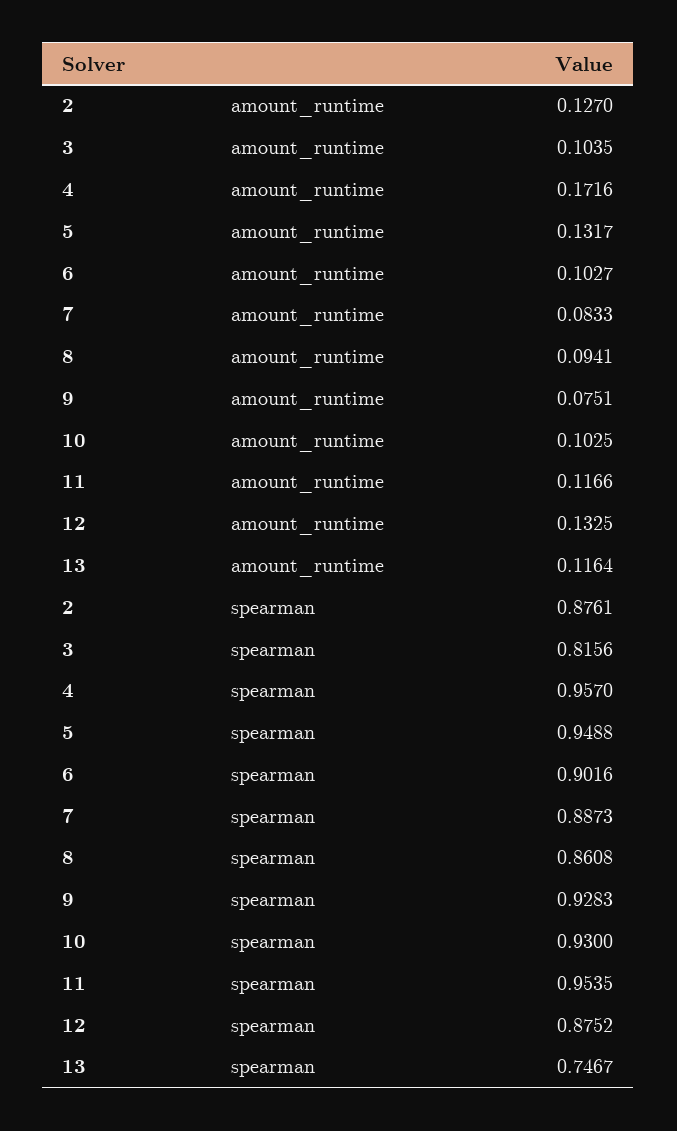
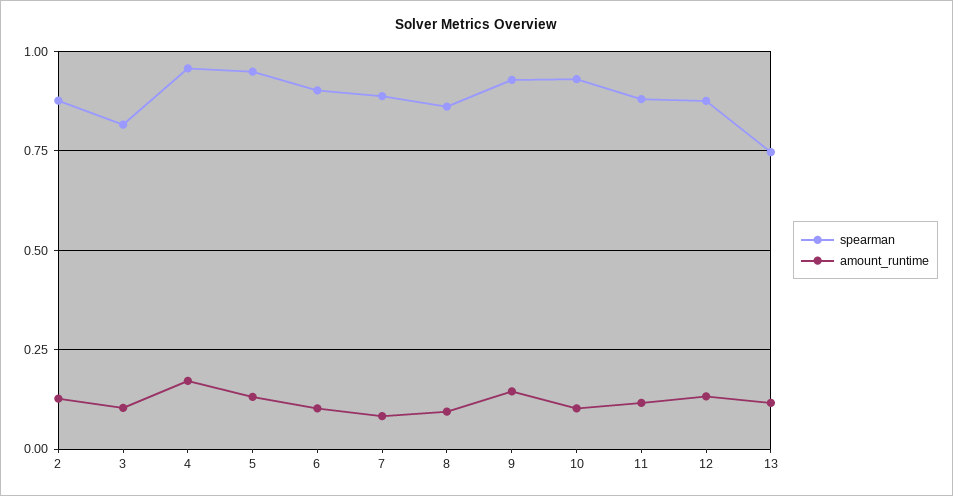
amount_runtime, 9: 0.0751 -> 0.15
spearman, 11: 0.9535 -> 0.875

